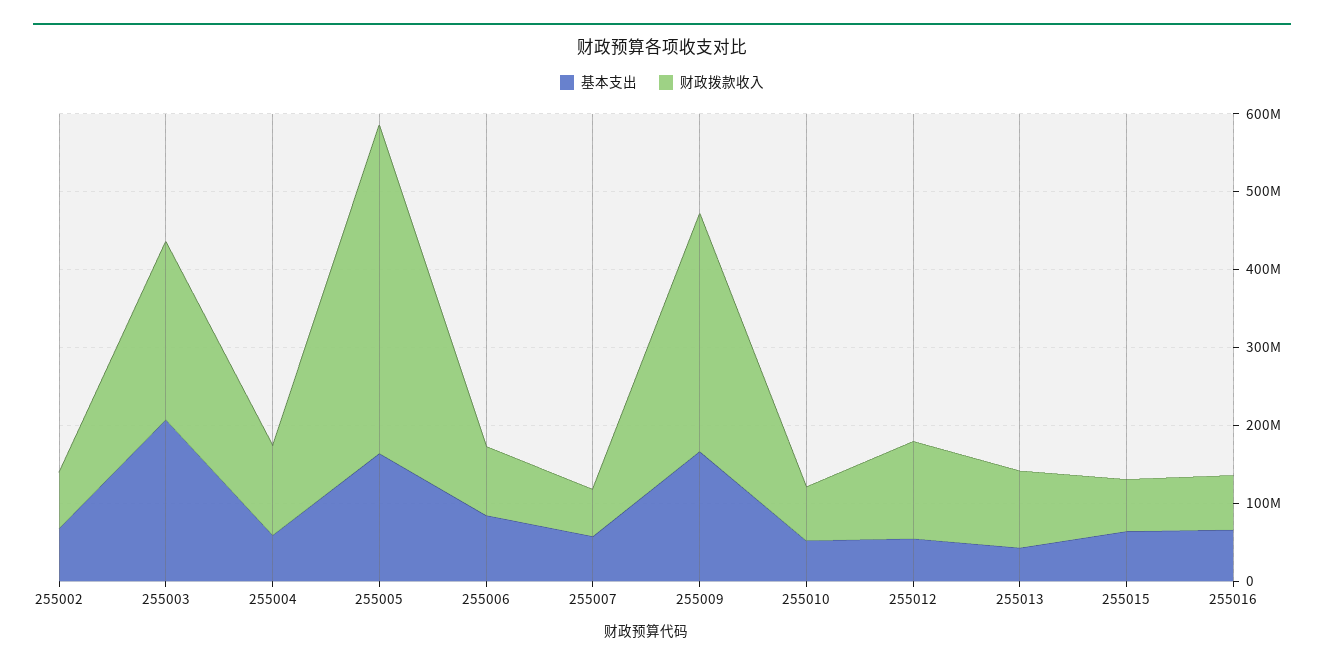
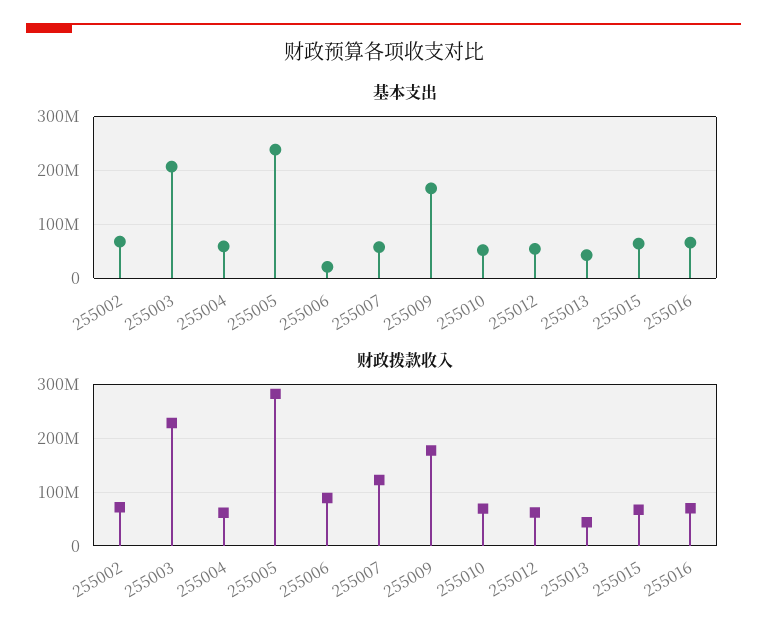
财政拨款收入, 255004: 120000000 -> 60000000
基本支出, 255005: 160000000 -> 240000000
财政拨款收入, 255005: 420000000 -> 280000000
基本支出, 255006: 80000000 -> 20000000
财政拨款收入, 255007: 60000000 -> 120000000
财政拨款收入, 255009: 300000000 -> 180000000
财政拨款收入, 255012: 120000000 -> 60000000
财政拨款收入, 255013: 100000000 -> 40000000

